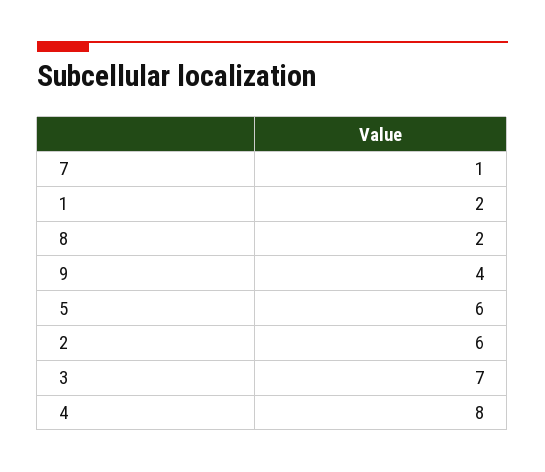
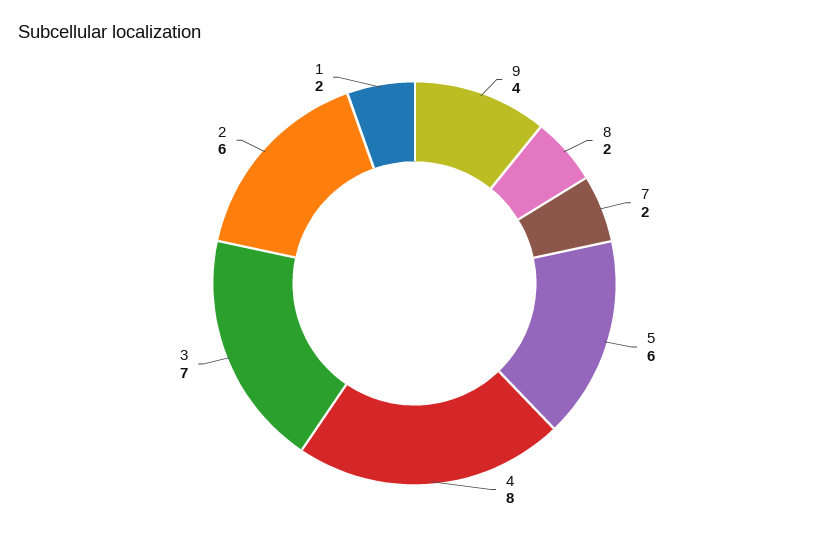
7: 1 -> 2

